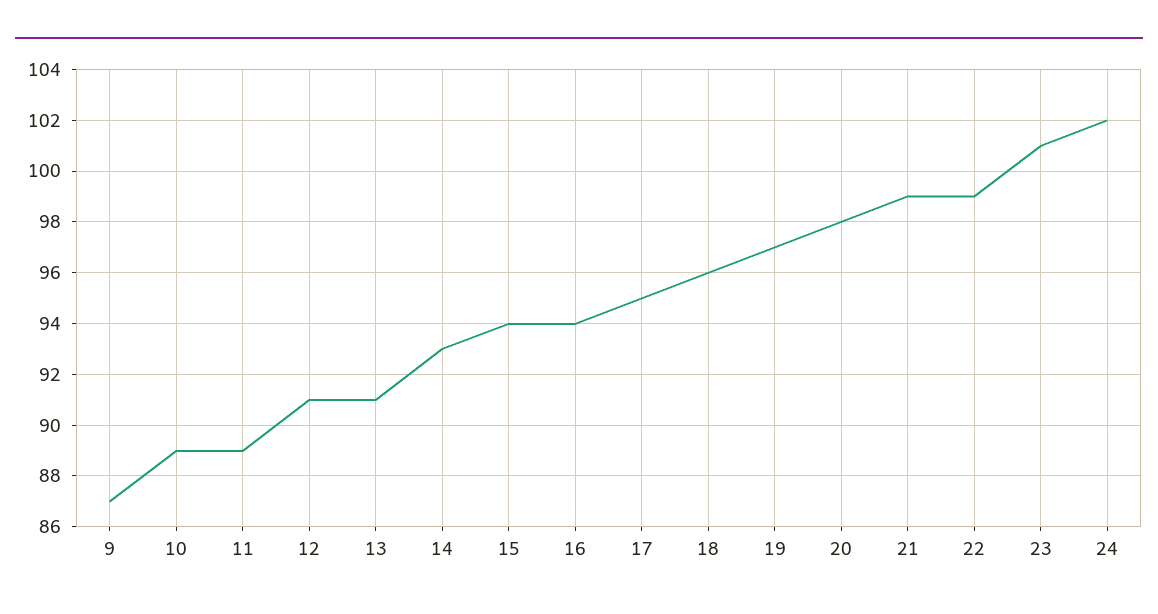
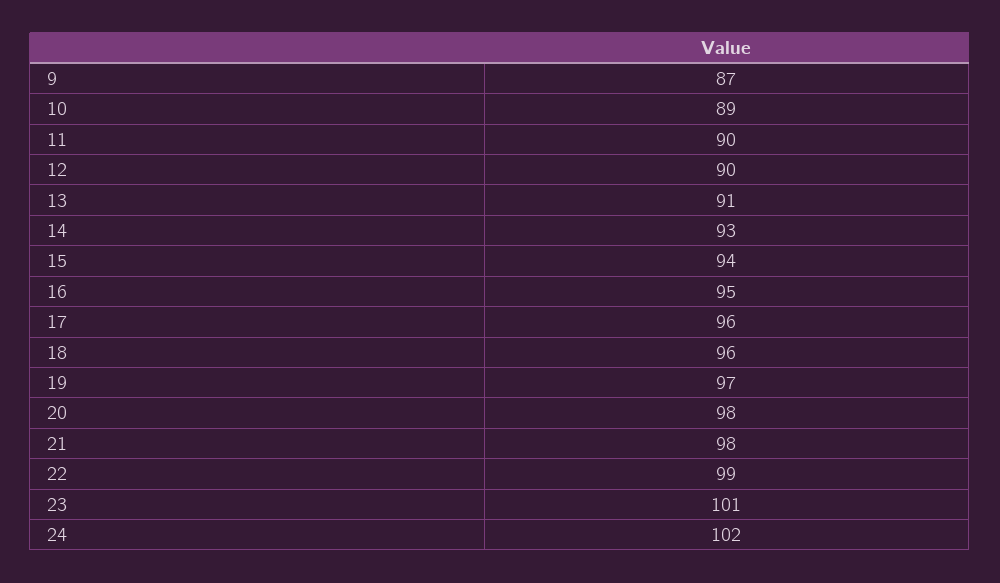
11: 89 -> 90
12: 91 -> 90
16: 94 -> 95
17: 95 -> 96
21: 99 -> 98

